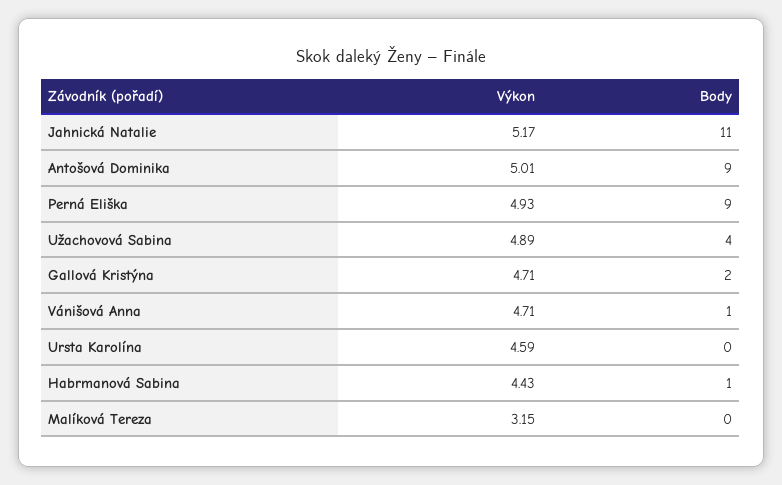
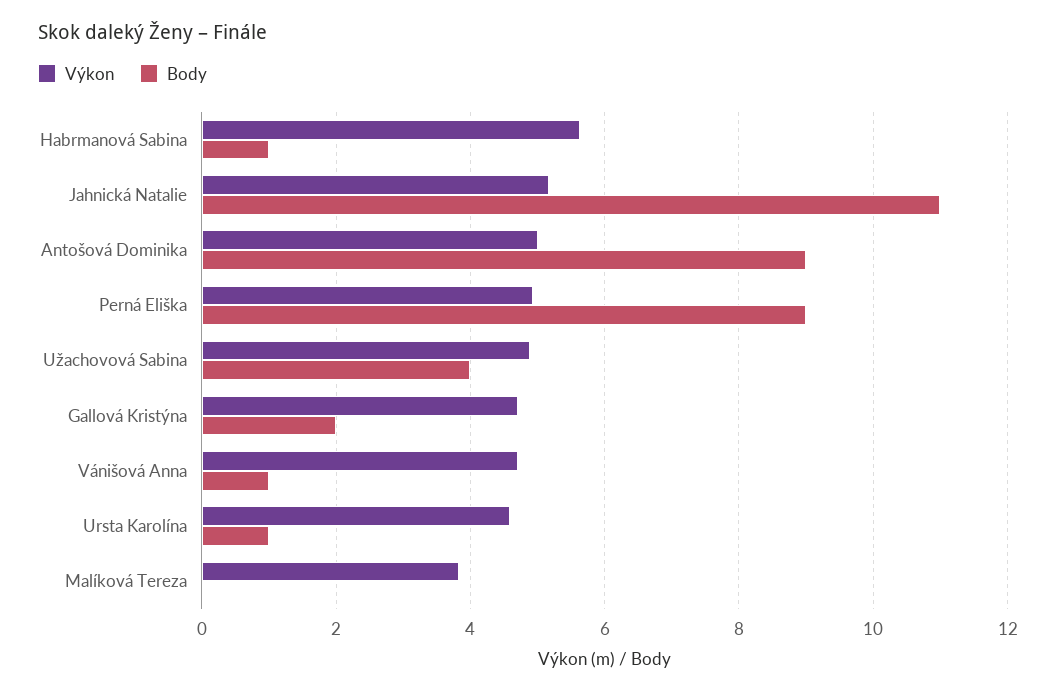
Body, Ursta Karolína: 0 -> 1
Výkon, Habrmanová Sabina: 4.43 -> 5.6
Výkon, Malíková Tereza: 3.15 -> 3.8

